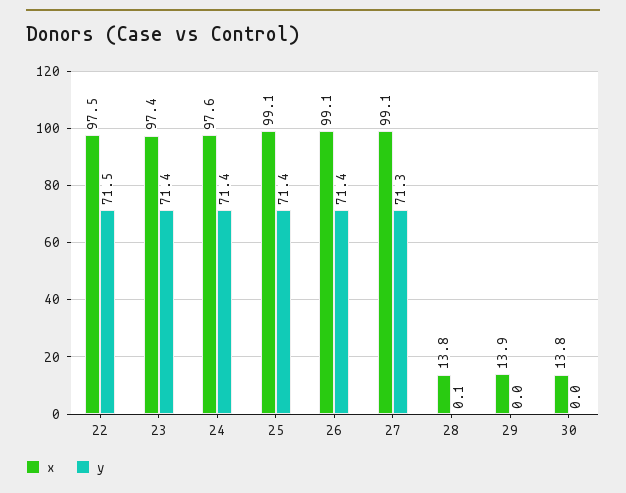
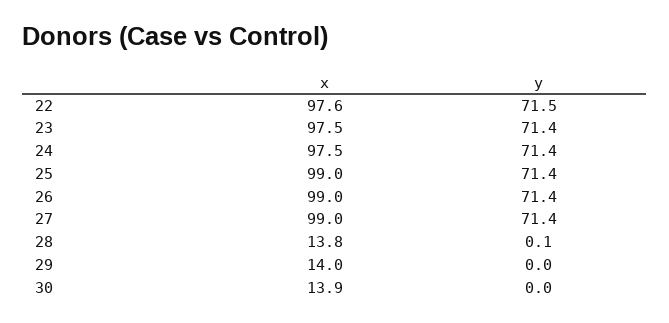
x, 22: 97.5 -> 97.6
x, 23: 97.4 -> 97.5
x, 24: 97.6 -> 97.5
x, 25: 99.1 -> 99
x, 26: 99.1 -> 99
x, 27: 99.1 -> 99
y, 27: 71.3 -> 71.4
x, 29: 13.9 -> 14
x, 30: 13.8 -> 13.9

